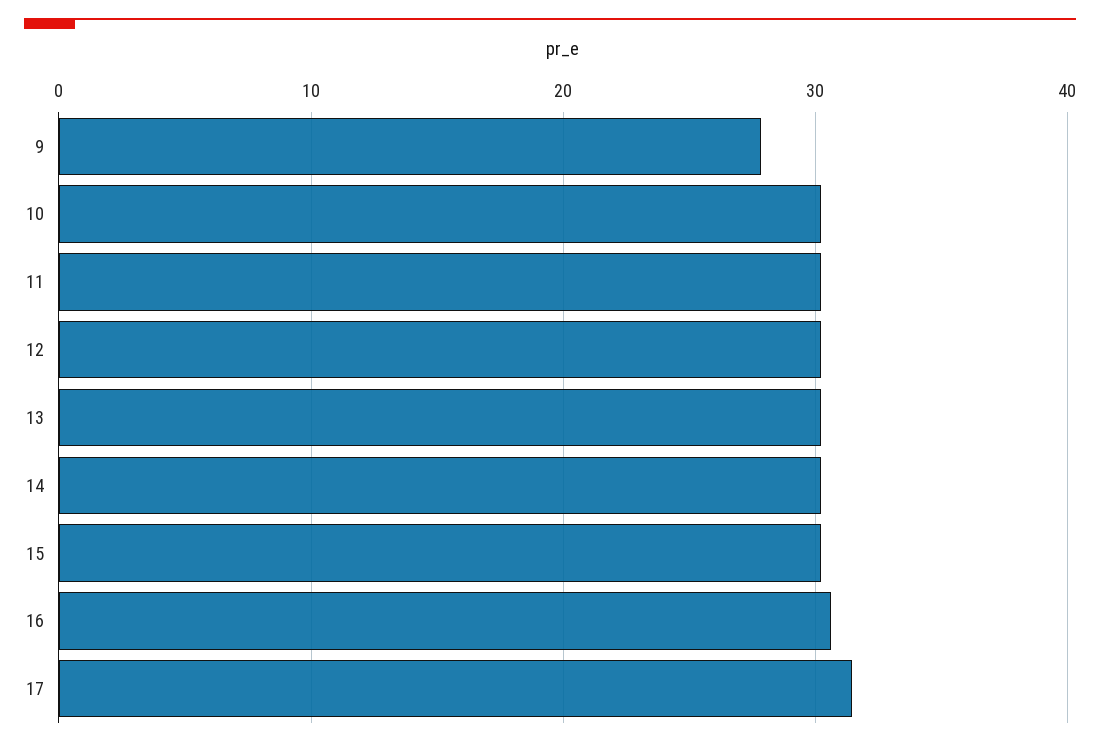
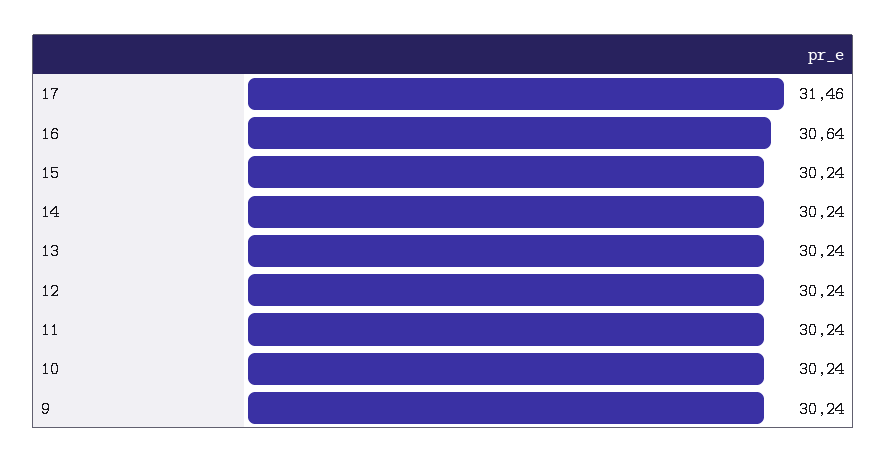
9: 28 -> 30.24

